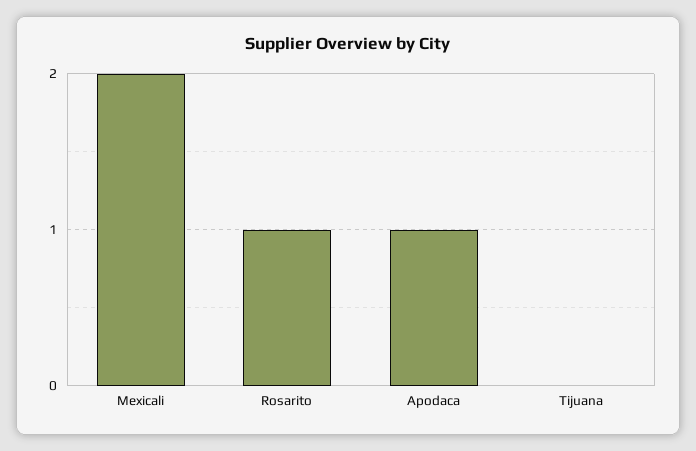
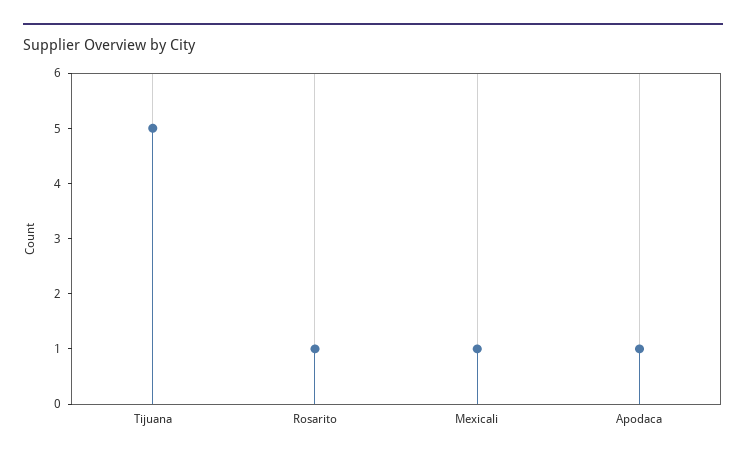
Mexicali: 2 -> 1
Tijuana: 0 -> 5

